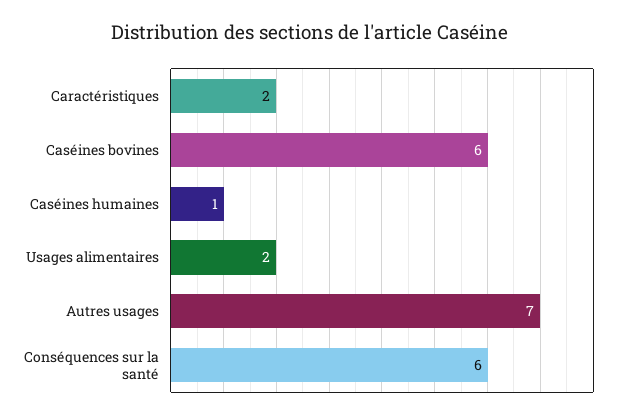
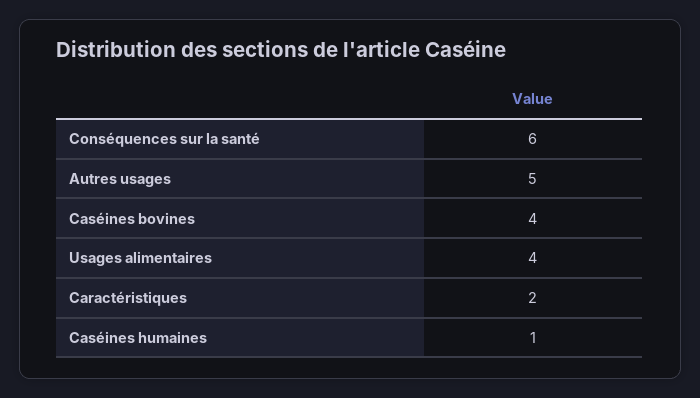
Caséines bovines: 6 -> 4
Usages alimentaires: 2 -> 4
Autres usages: 7 -> 5

